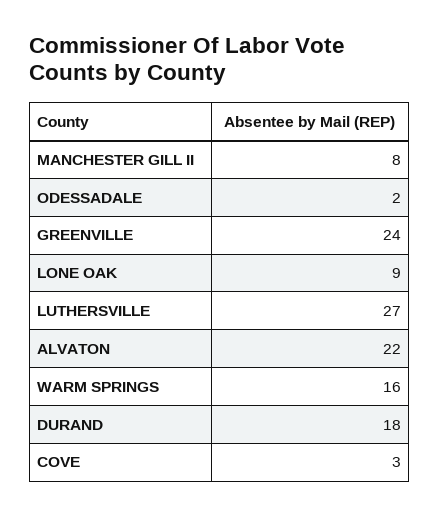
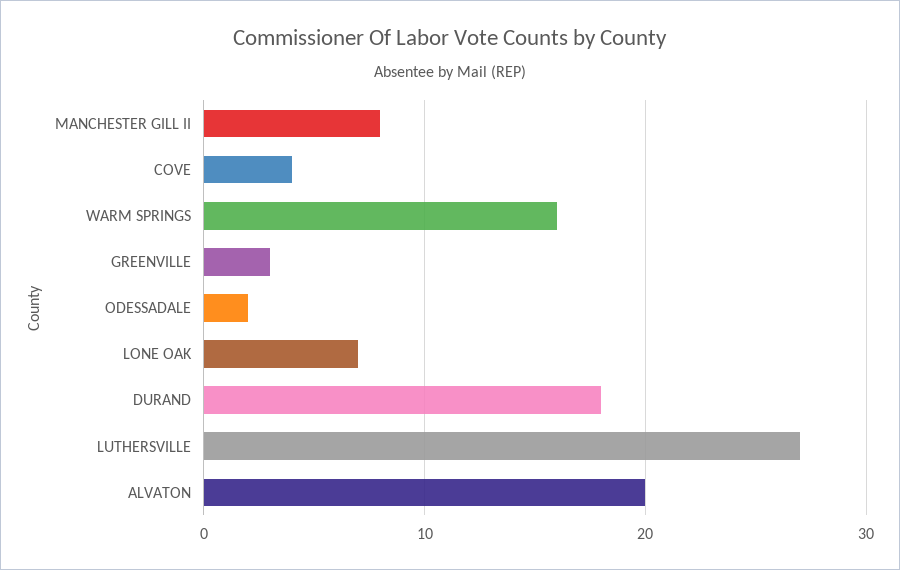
GREENVILLE: 24 -> 3
LONE OAK: 9 -> 7
ALVATON: 22 -> 20
COVE: 3 -> 4

